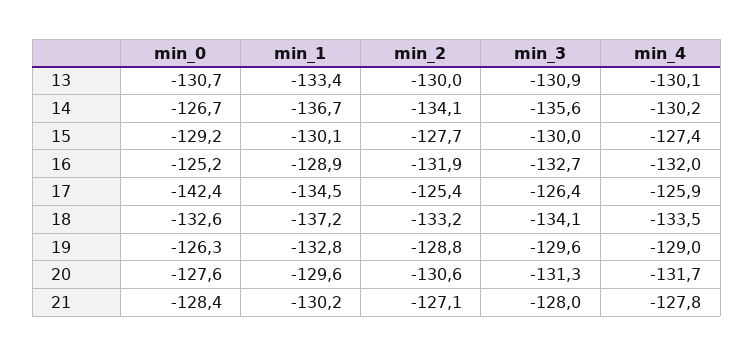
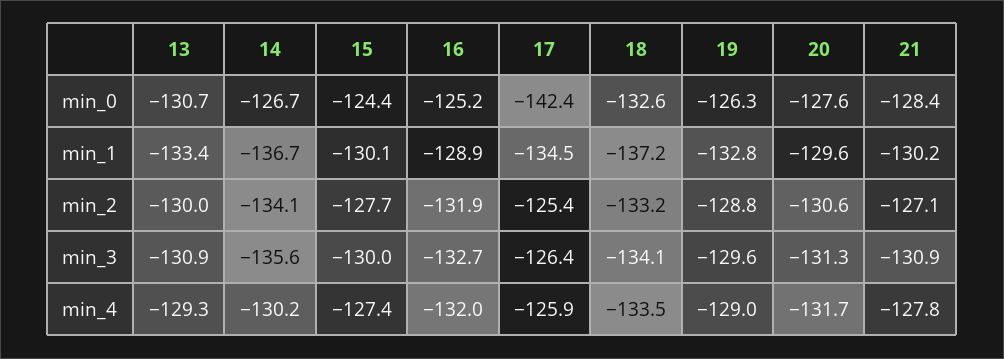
min_4, 13: -130.1 -> -129.3
min_0, 15: -129.2 -> -124.4
min_3, 21: -128 -> -130.9

